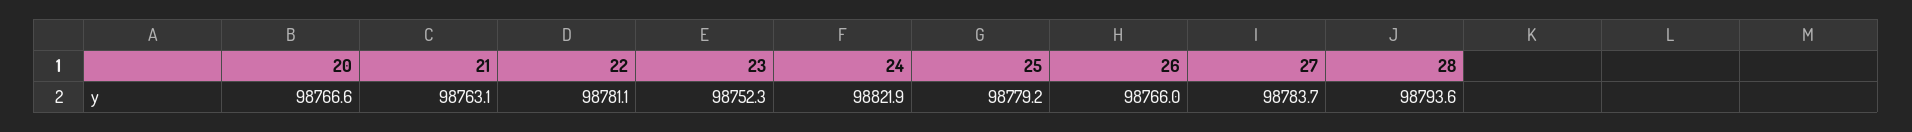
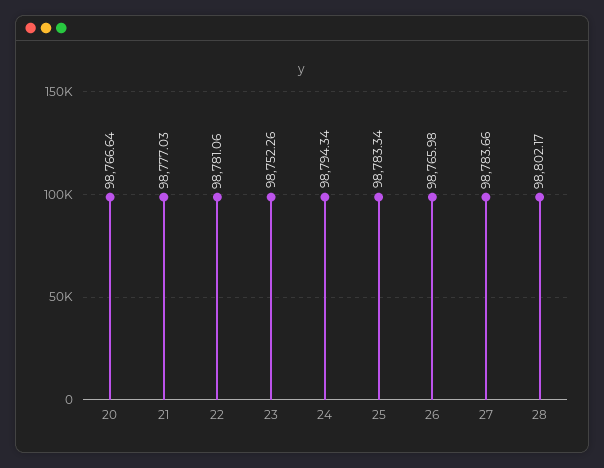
21: 98763.1 -> 98777.03
24: 98821.9 -> 98794.34
25: 98779.2 -> 98783.34
28: 98793.6 -> 98802.17

